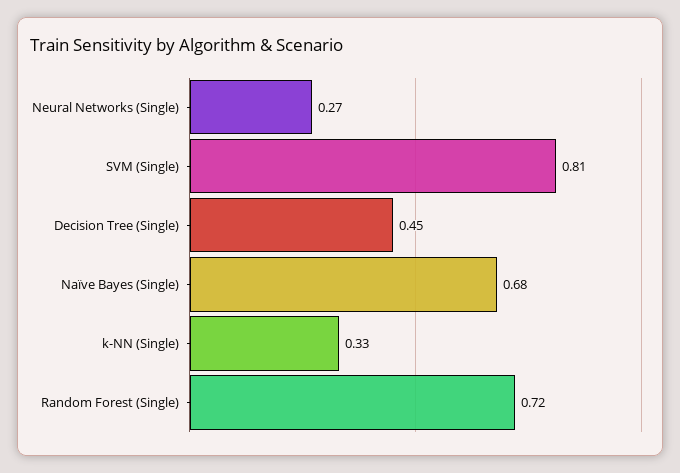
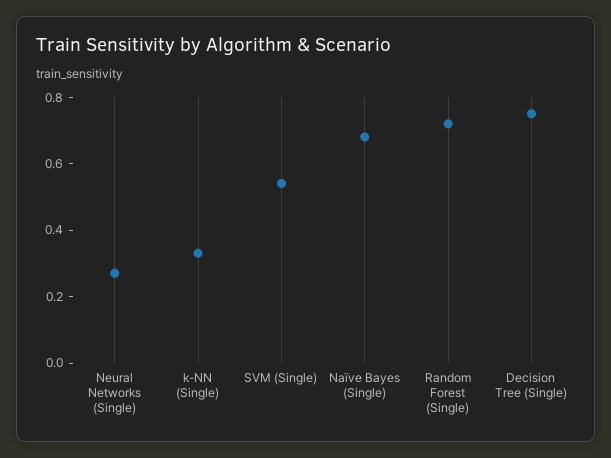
SVM (Single): 0.81 -> 0.55
Decision Tree (Single): 0.45 -> 0.75

